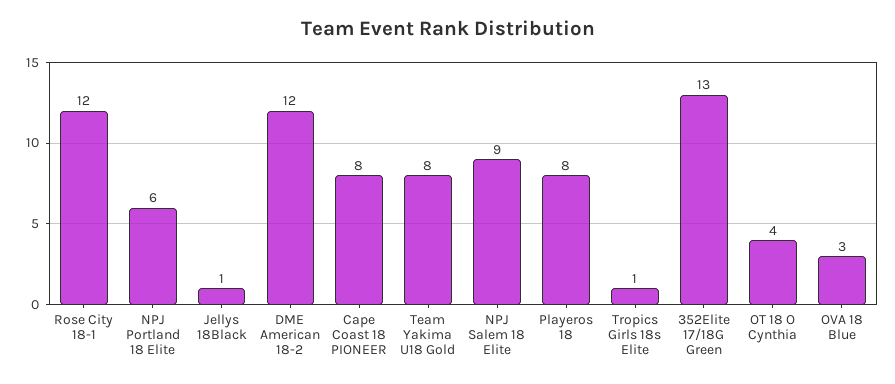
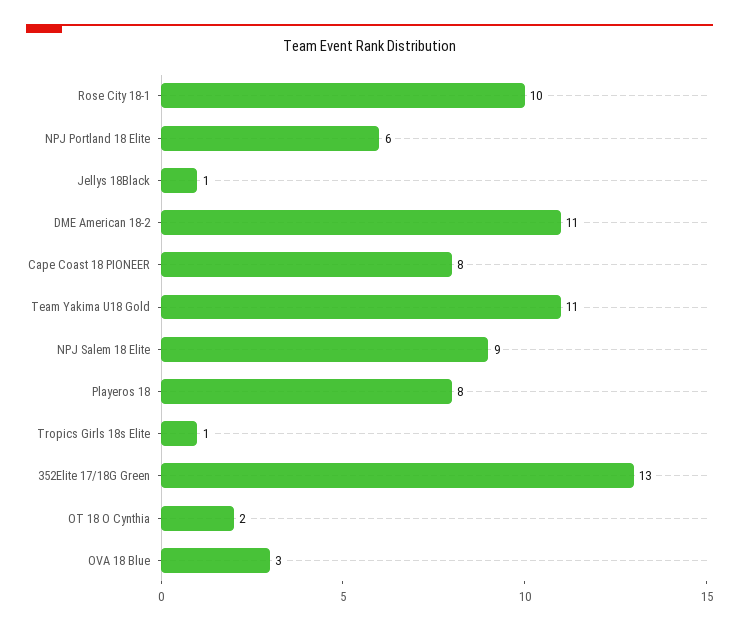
Rose City 18-1: 12 -> 10
DME American 18-2: 12 -> 11
Team Yakima U18 Gold: 8 -> 11
OT 18 O Cynthia: 4 -> 2

